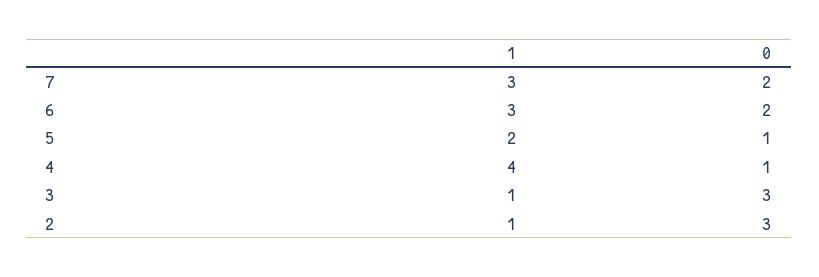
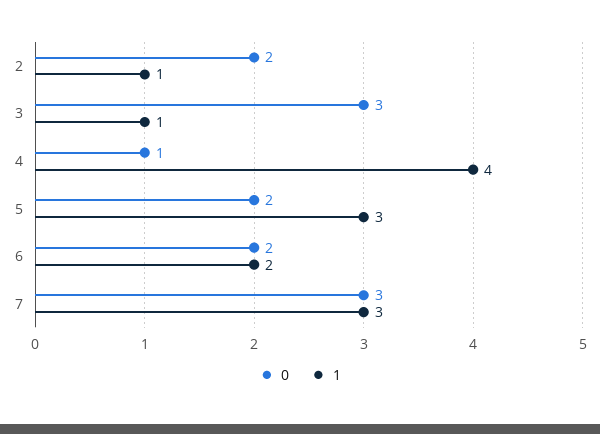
0, 7: 2 -> 3
1, 6: 3 -> 2
1, 5: 2 -> 3
0, 5: 1 -> 2
0, 2: 3 -> 2

